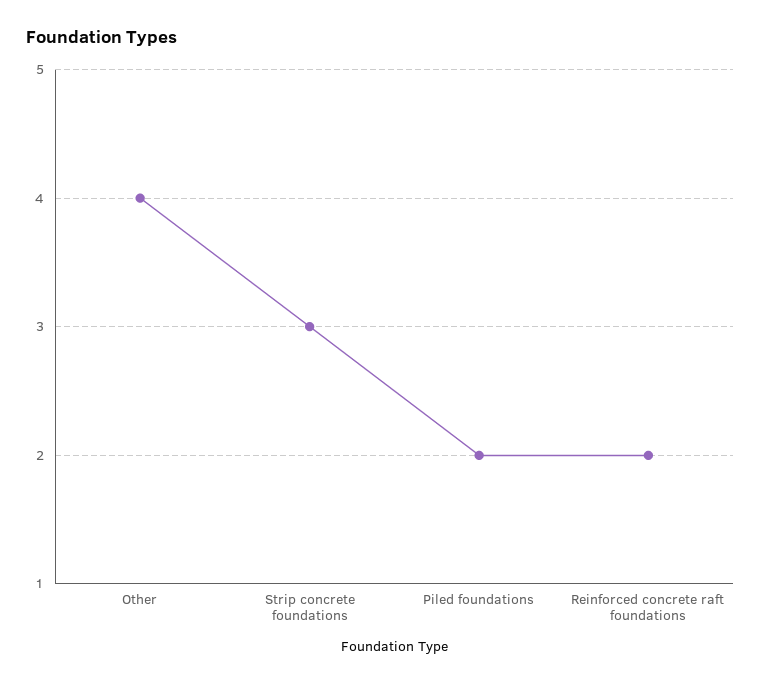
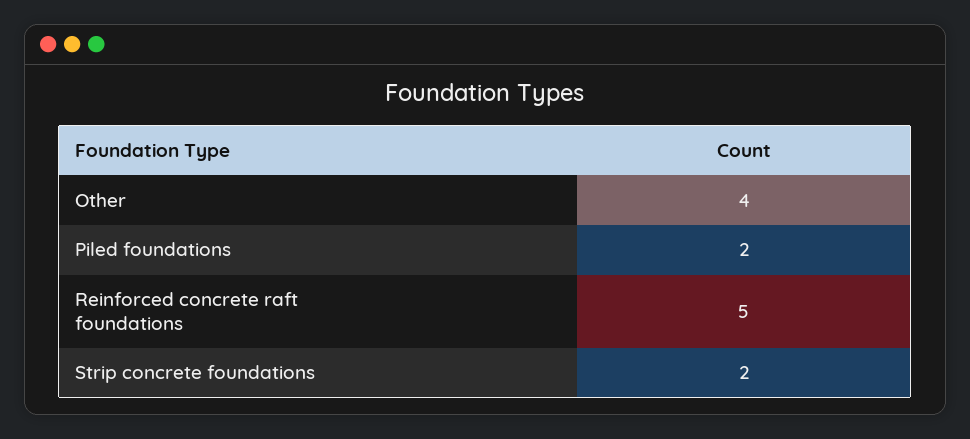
Strip concrete foundations: 3 -> 2
Reinforced concrete raft foundations: 2 -> 5

